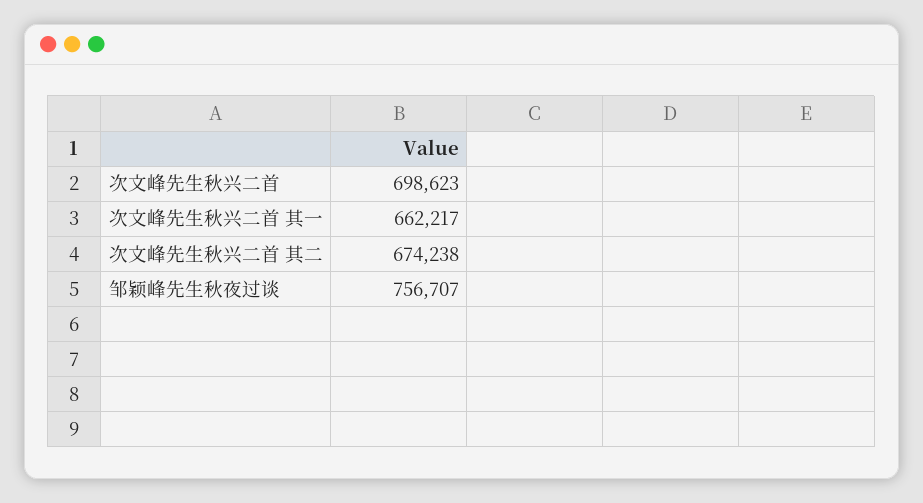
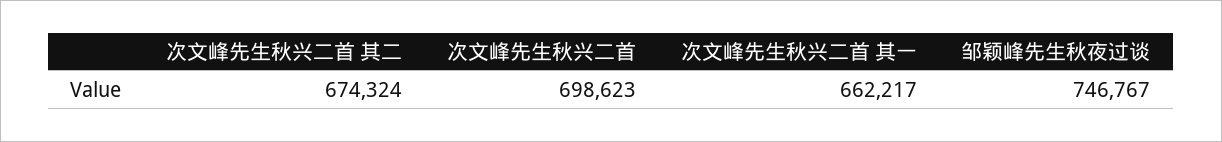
次文峰先生秋兴二首 其二: 674238 -> 674324
邹颖峰先生秋夜过谈: 756707 -> 746767

